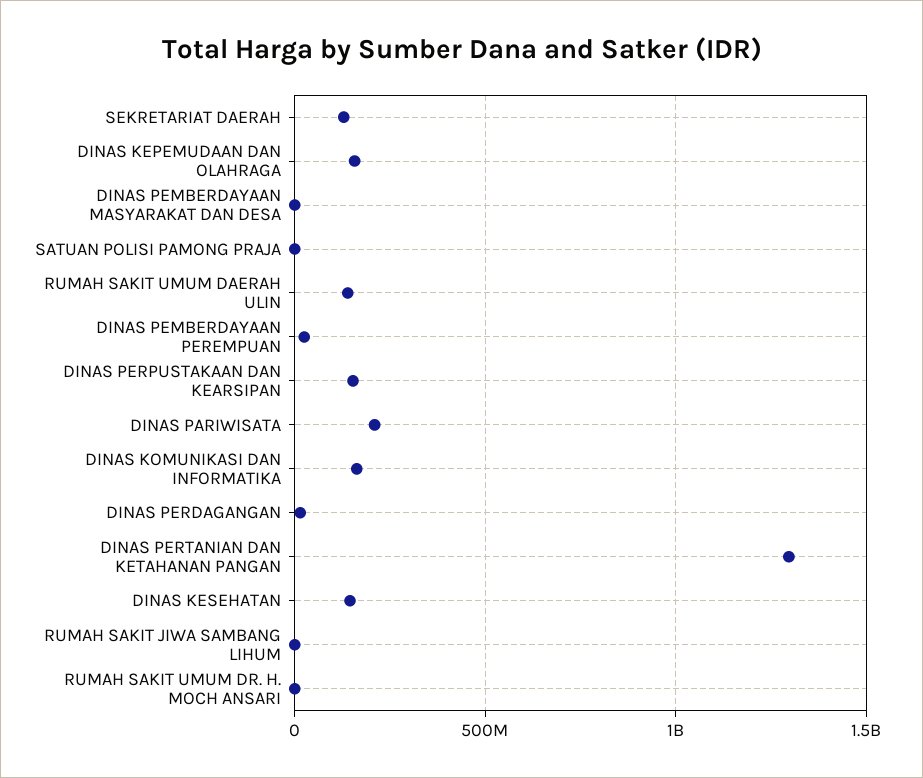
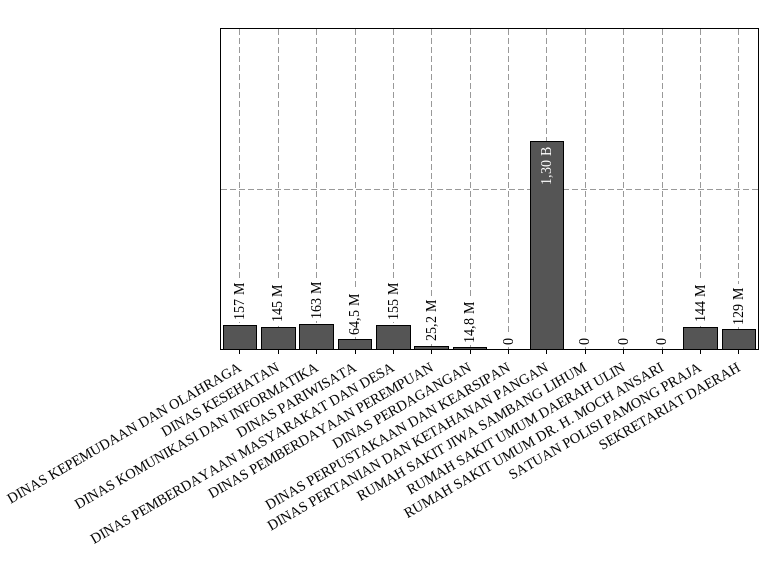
DINAS PEMBERDAYAAN MASYARAKAT DAN DESA: 0 -> 155000000
SATUAN POLISI PAMONG PRAJA: 0 -> 144000000
RUMAH SAKIT UMUM DAERAH ULIN: 150000000 -> 0
DINAS PERPUSTAKAAN DAN KEARSIPAN: 150000000 -> 0
DINAS PARIWISATA: 200000000 -> 64500000

